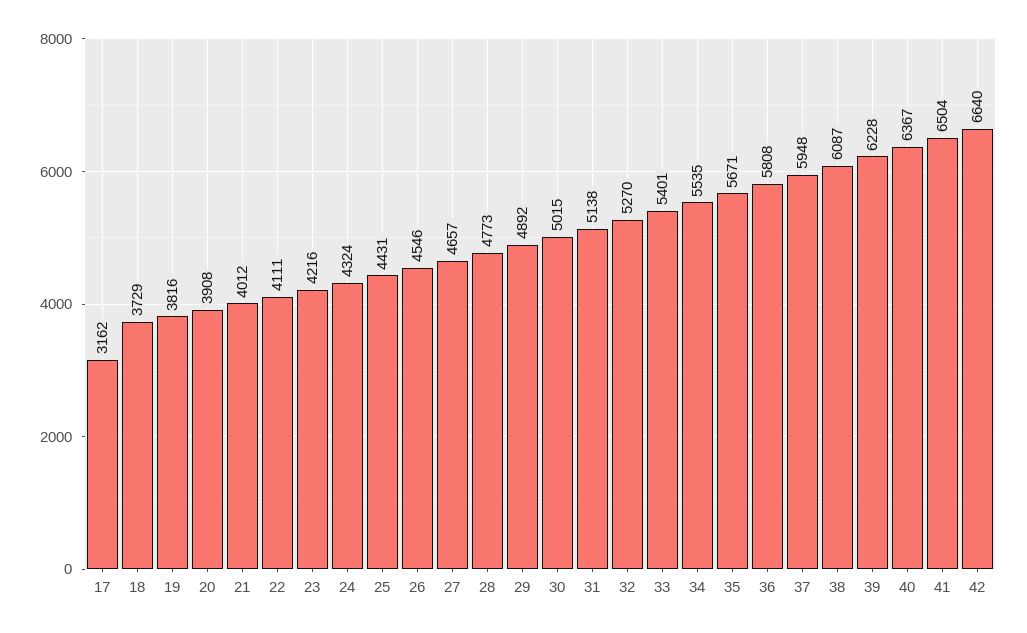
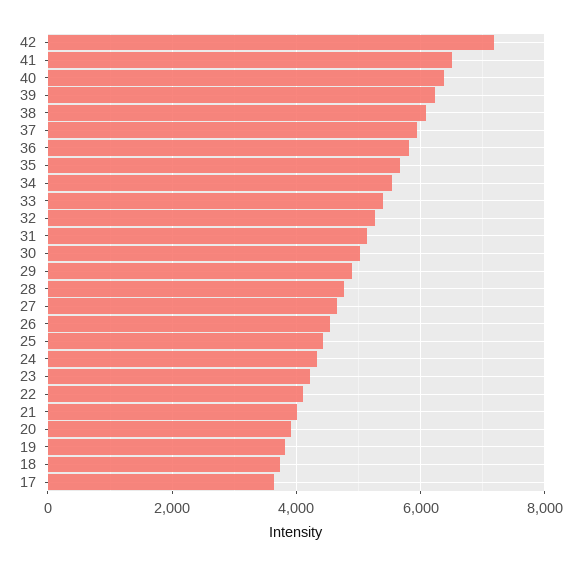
17: 3162 -> 3600
42: 6640 -> 7200

